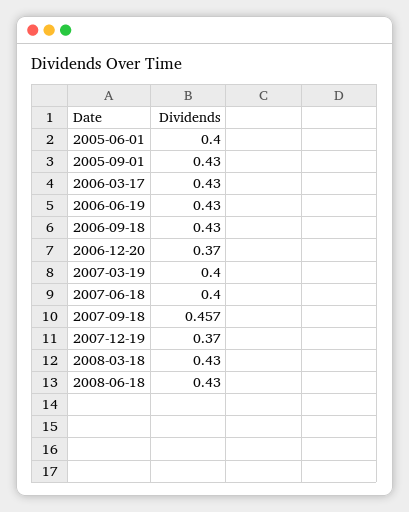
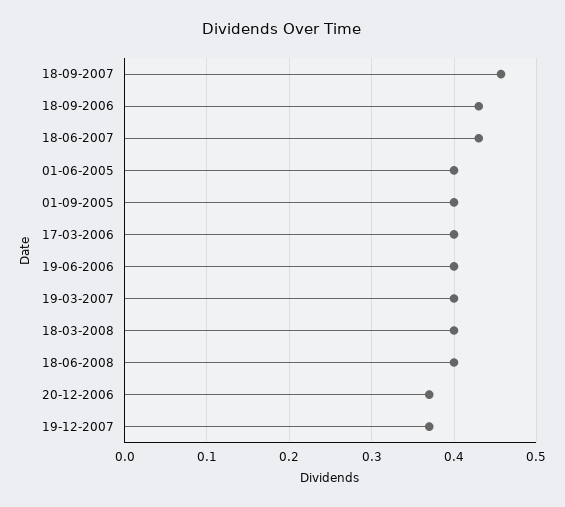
2005-09-01: 0.43 -> 0.4
2006-03-17: 0.43 -> 0.4
2006-06-19: 0.43 -> 0.4
2007-06-18: 0.4 -> 0.43
2008-03-18: 0.43 -> 0.4
2008-06-18: 0.43 -> 0.4

